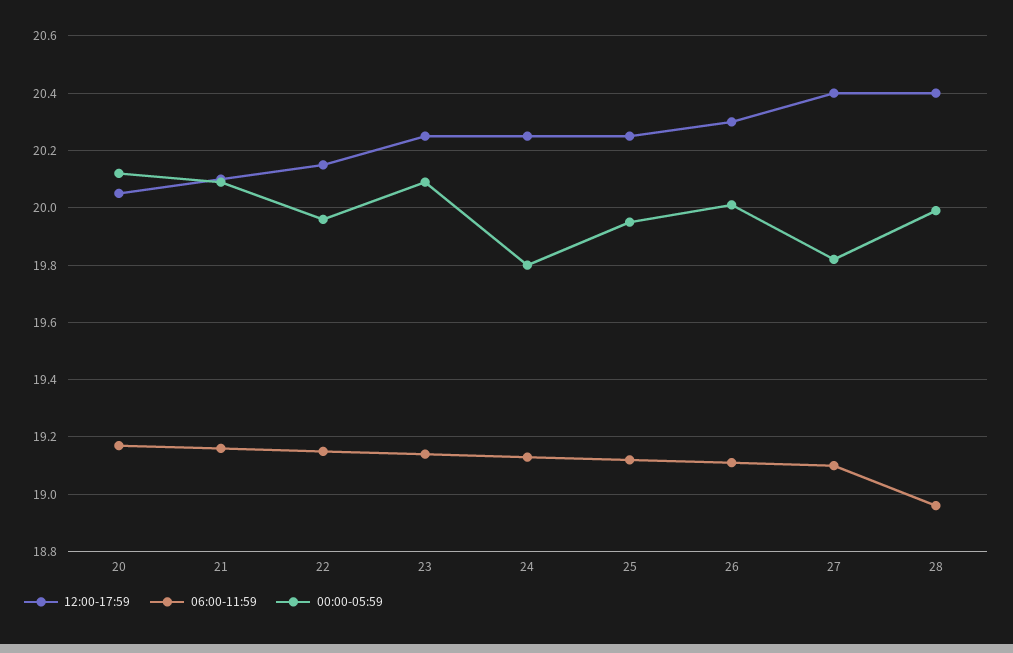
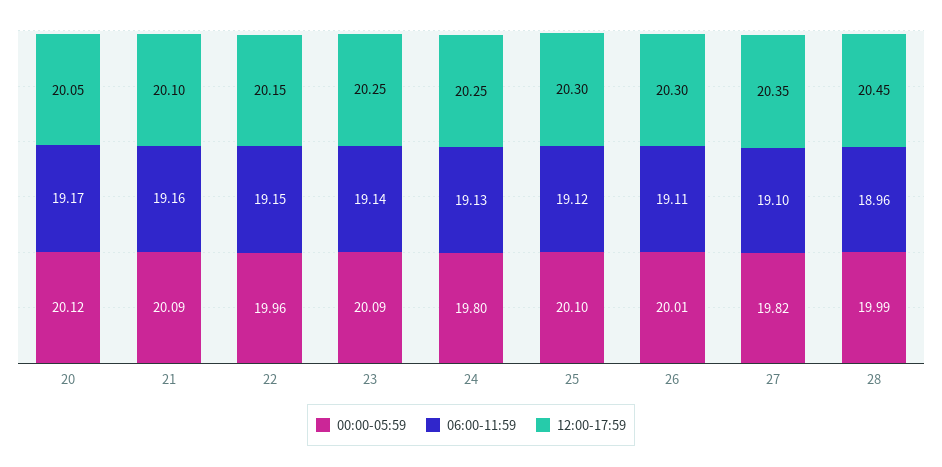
12:00-17:59, 25: 20.25 -> 20.3
00:00-05:59, 25: 19.95 -> 20.1
12:00-17:59, 27: 20.4 -> 20.35
12:00-17:59, 28: 20.4 -> 20.45

